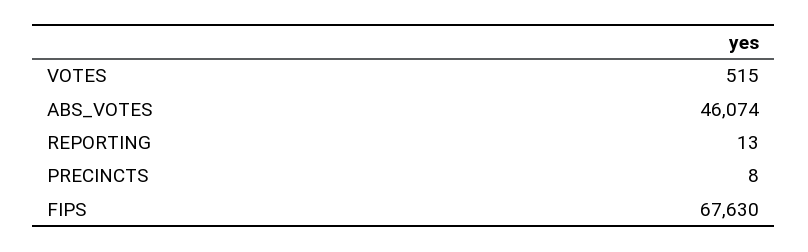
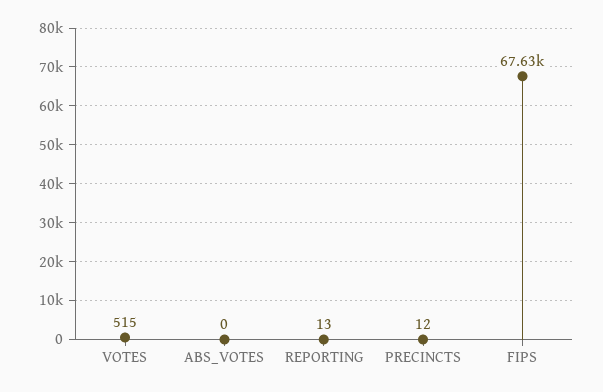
ABS_VOTES: 46074 -> 0
PRECINCTS: 8 -> 12

